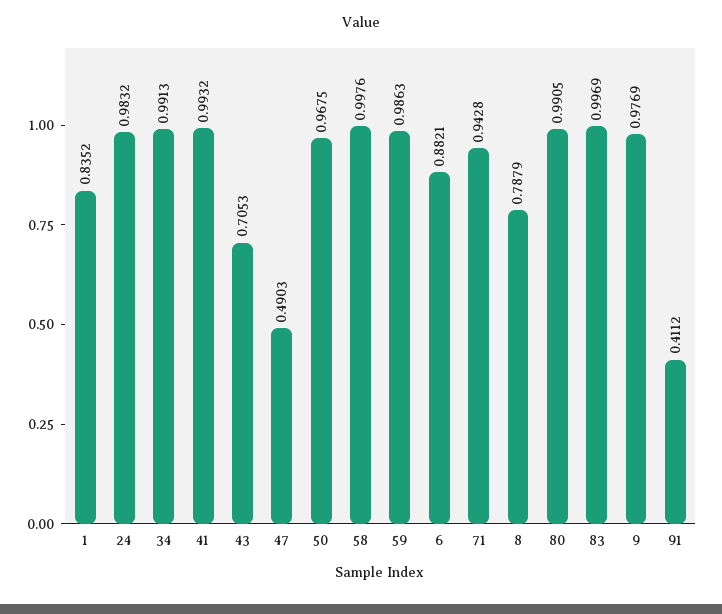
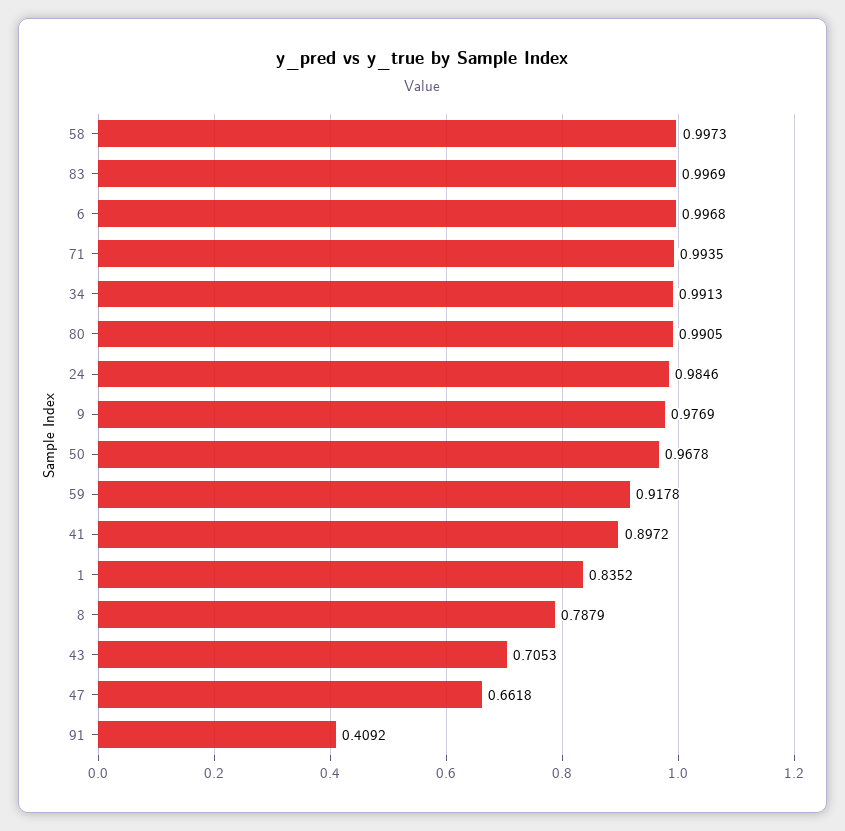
24: 0.9832 -> 0.9846
41: 0.9932 -> 0.8972
47: 0.4903 -> 0.6618
50: 0.9675 -> 0.9678
58: 0.9976 -> 0.9973
59: 0.9863 -> 0.9178
6: 0.8821 -> 0.9968
71: 0.9428 -> 0.9935
91: 0.4112 -> 0.4092

